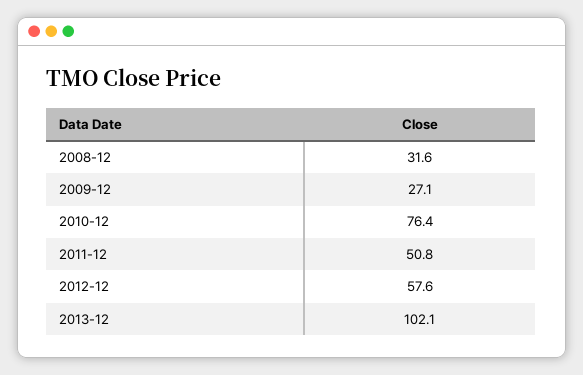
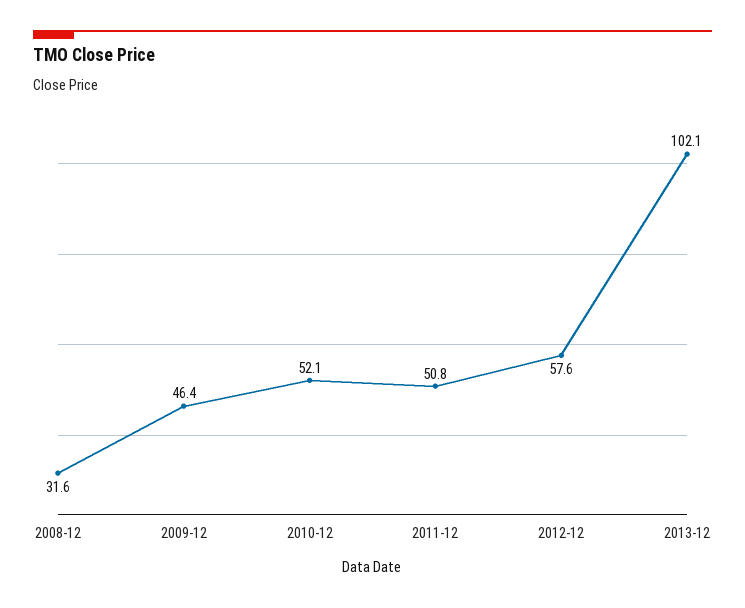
2009-12: 27.1 -> 46.4
2010-12: 76.4 -> 52.1

